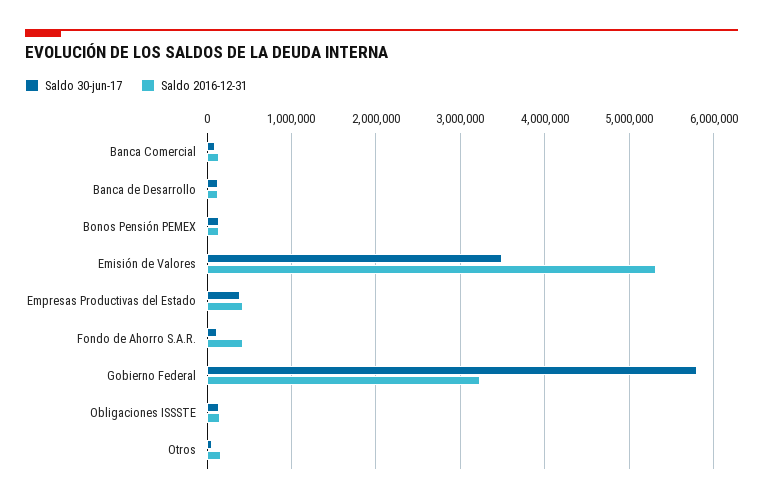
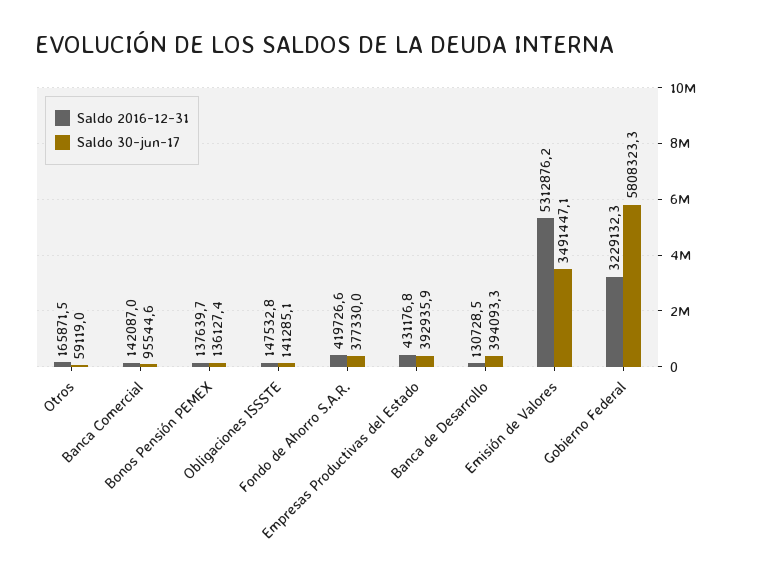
Saldo 30-jun-17, Banca de Desarrollo: 100000 -> 394093.3
Saldo 30-jun-17, Fondo de Ahorro S.A.R.: 100000 -> 377330

